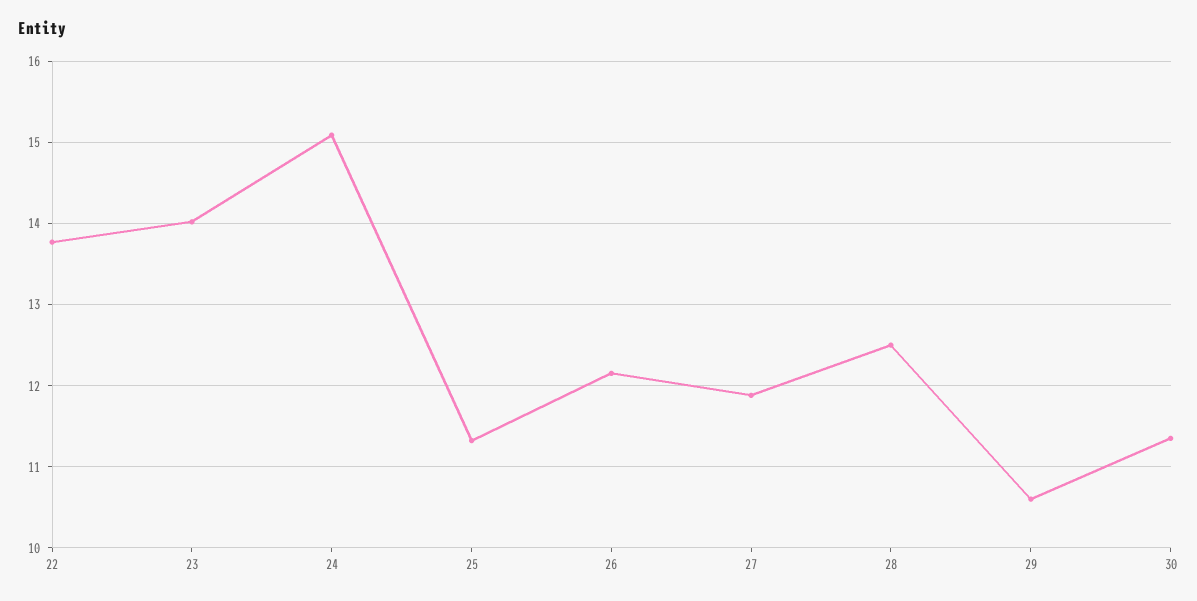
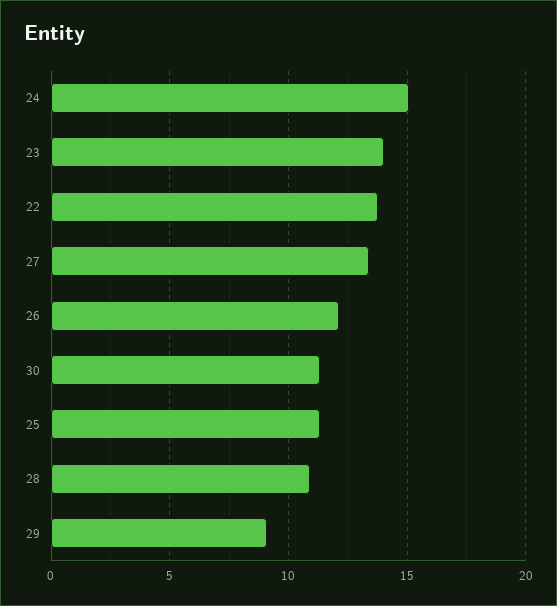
27: 11.9 -> 13.5
28: 12.5 -> 11
29: 10.6 -> 9

